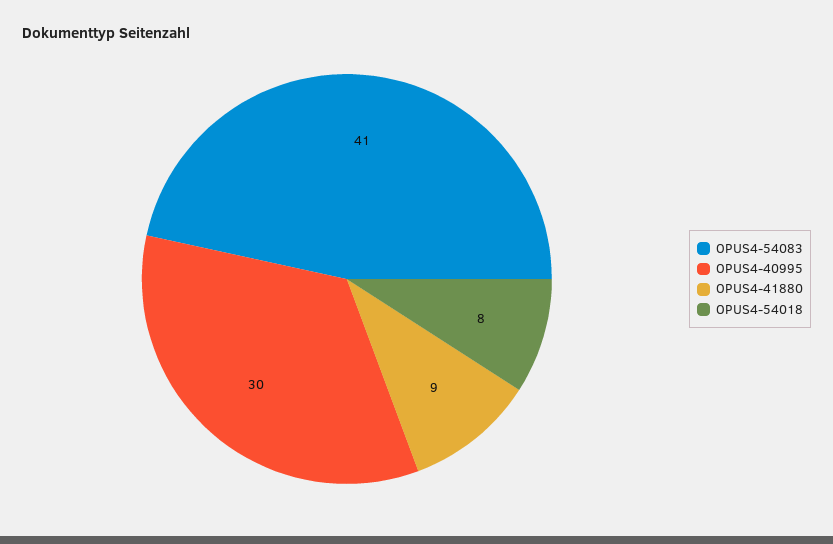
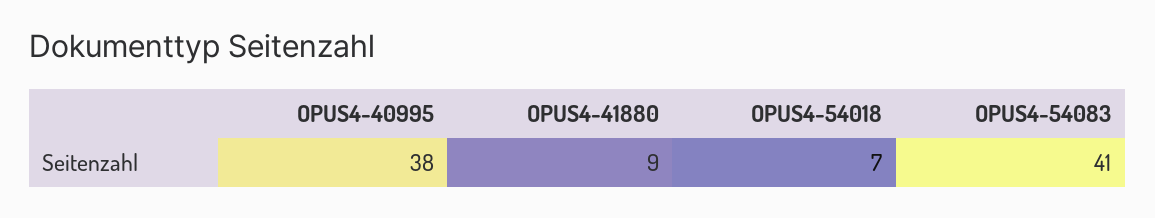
OPUS4-40995: 30 -> 38
OPUS4-54018: 8 -> 7

